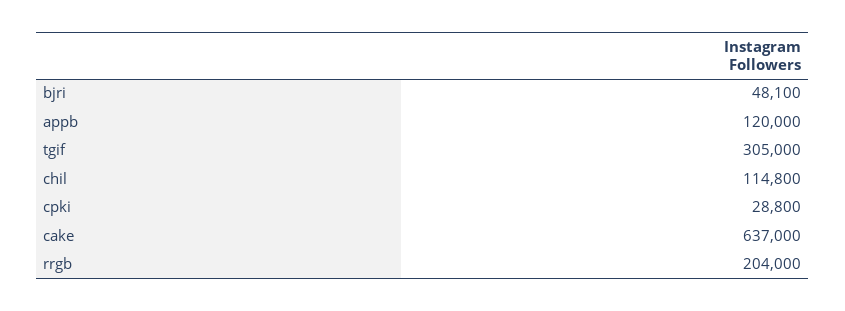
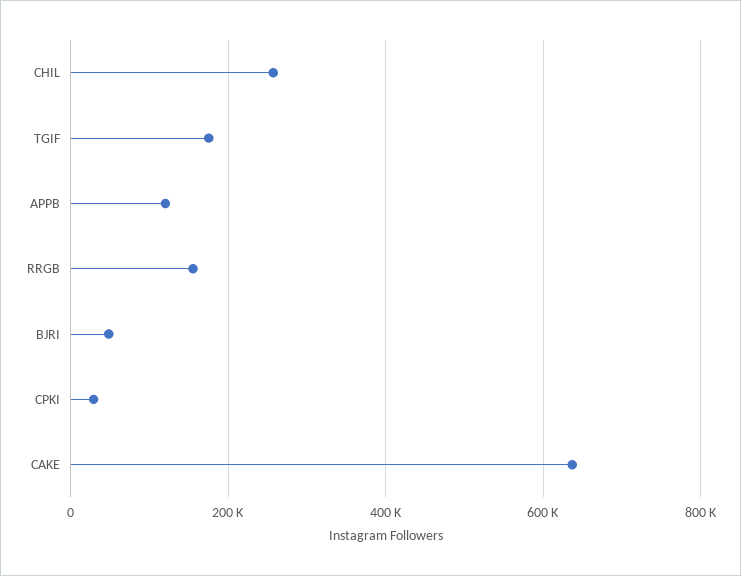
tgif: 305000 -> 180000
chil: 114800 -> 260000
rrgb: 204000 -> 160000

